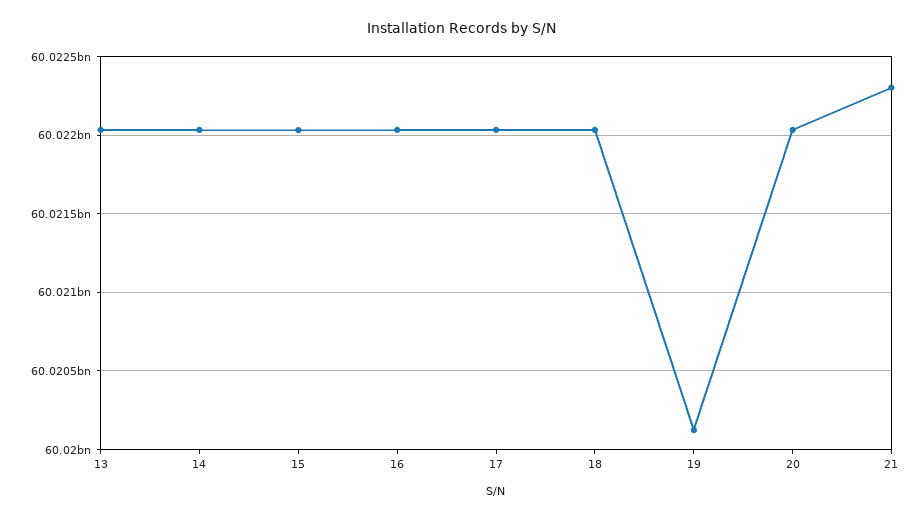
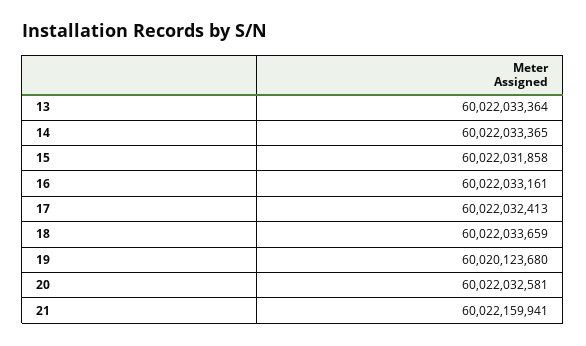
21: 60022300000 -> 60022159941

